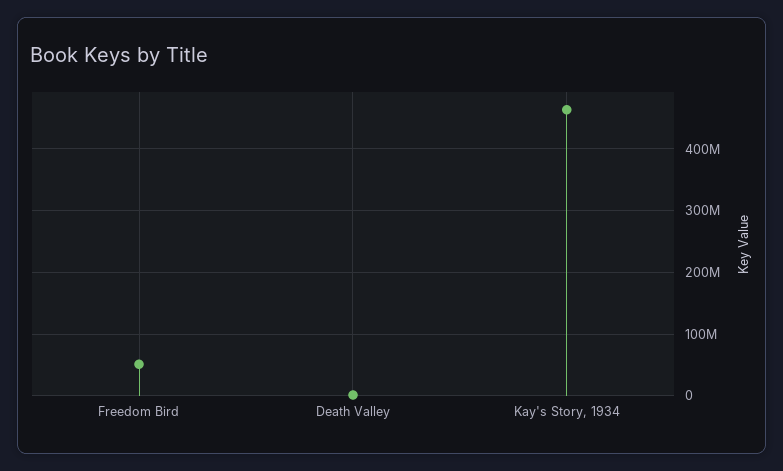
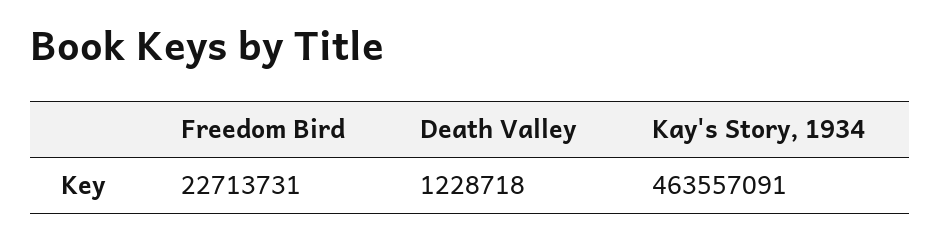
Freedom Bird: 50000000 -> 22713731

